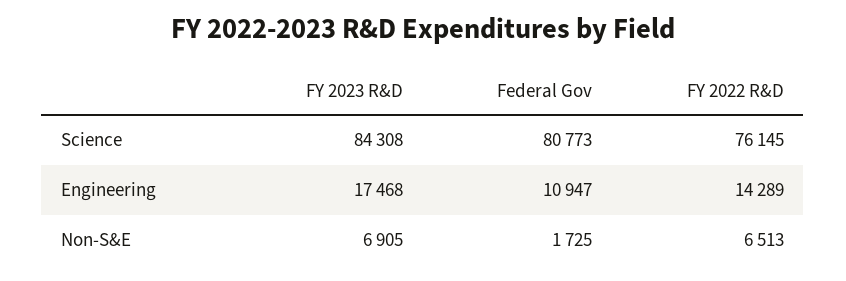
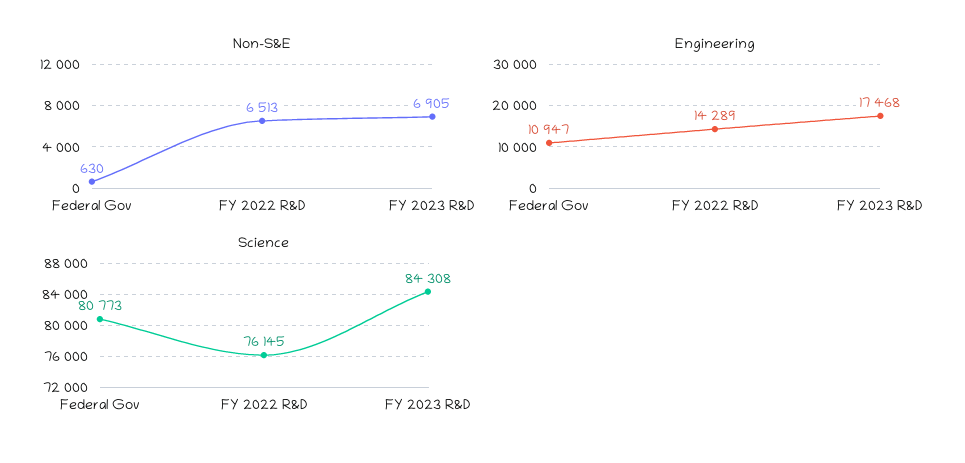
Non-S&E, Federal Gov: 1725 -> 630

